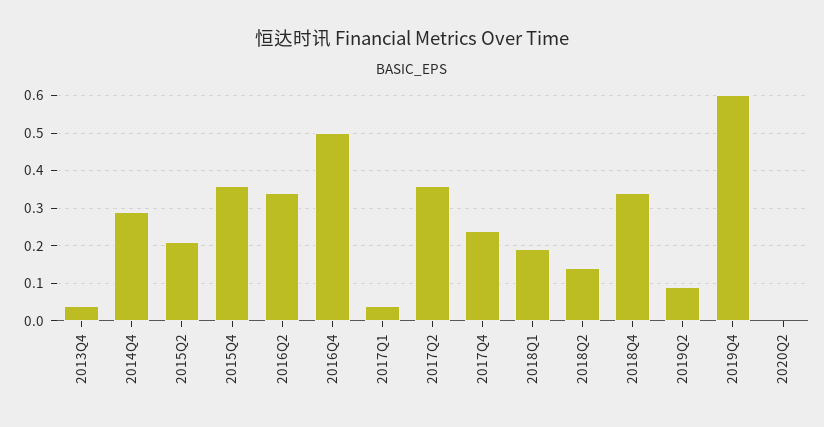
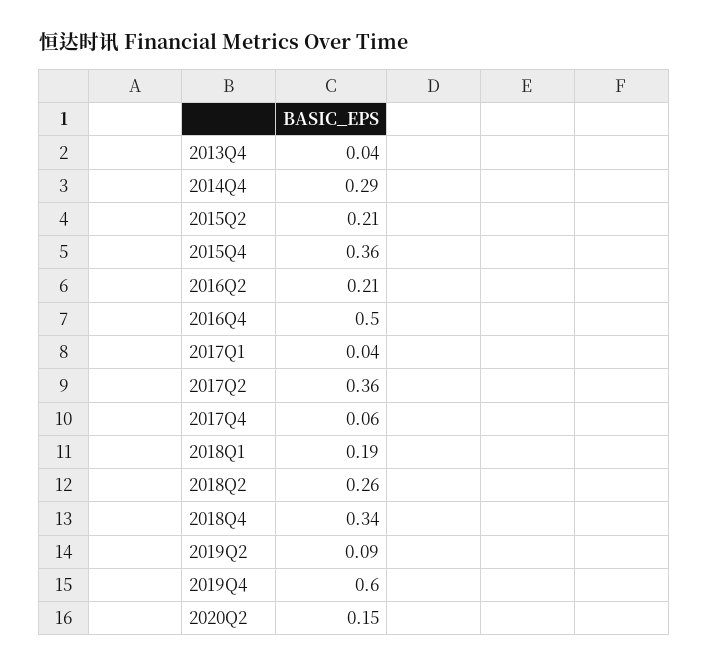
2016Q2: 0.35 -> 0.21
2017Q4: 0.25 -> 0.06
2018Q2: 0.15 -> 0.26
2020Q2: 0 -> 0.15

